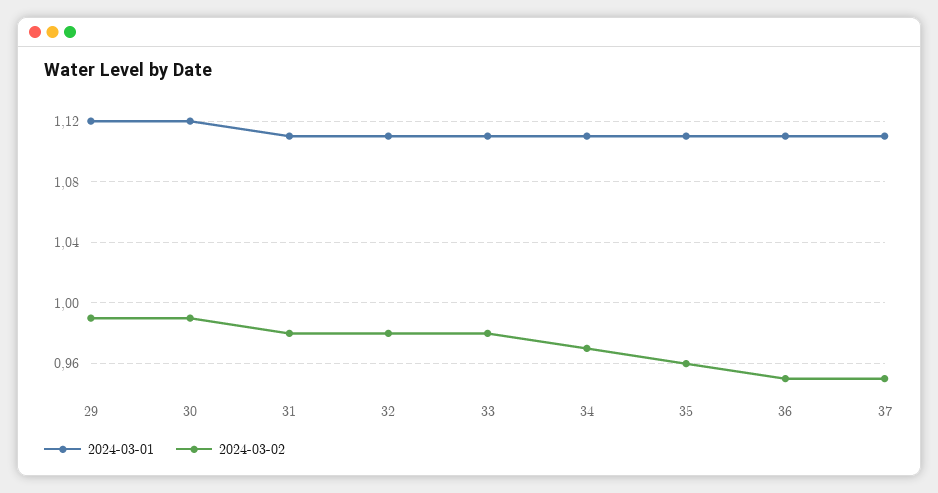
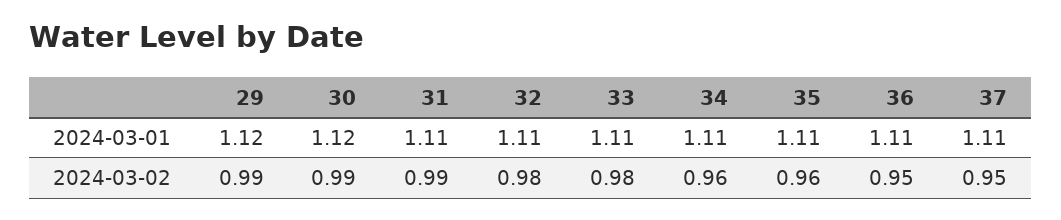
2024-03-02, 31: 0.98 -> 0.99
2024-03-02, 34: 0.97 -> 0.96

